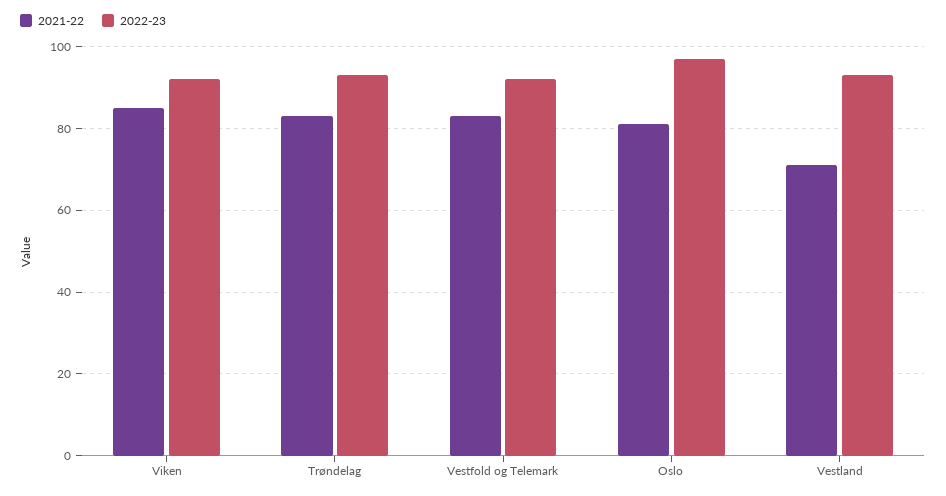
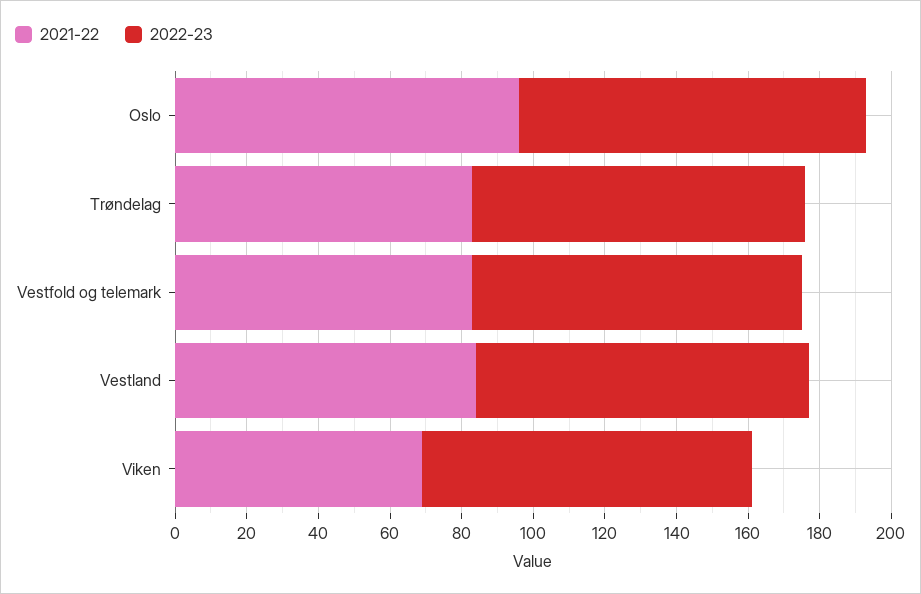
2021-22, Viken: 85 -> 70
2021-22, Oslo: 80 -> 95
2021-22, Vestland: 70 -> 85

